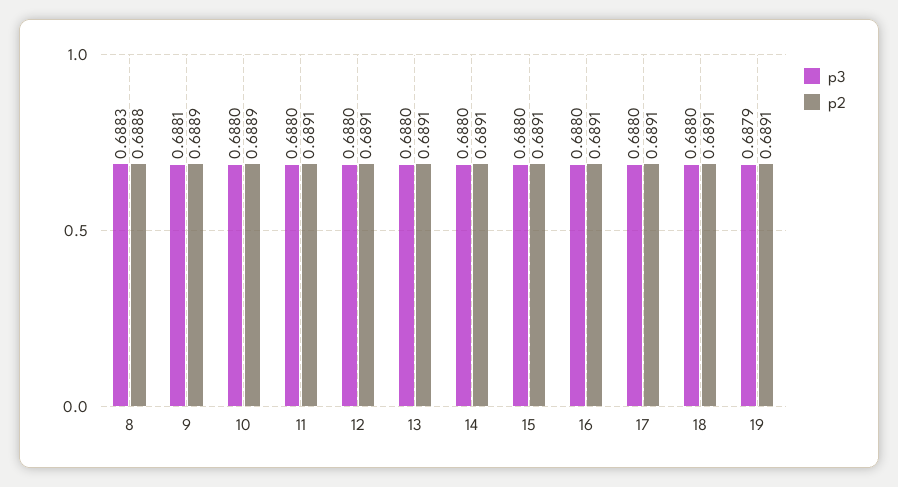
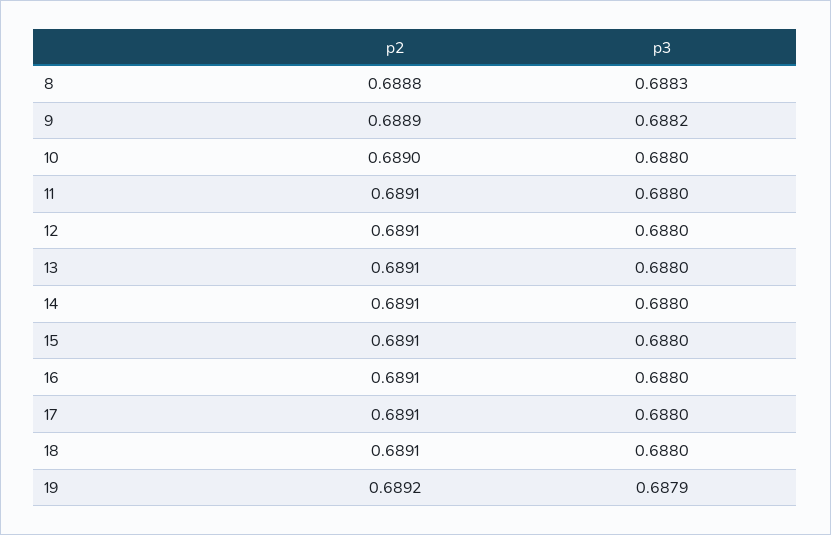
p3, 9: 0.6881 -> 0.6882
p2, 10: 0.6889 -> 0.689
p2, 19: 0.6891 -> 0.6892

